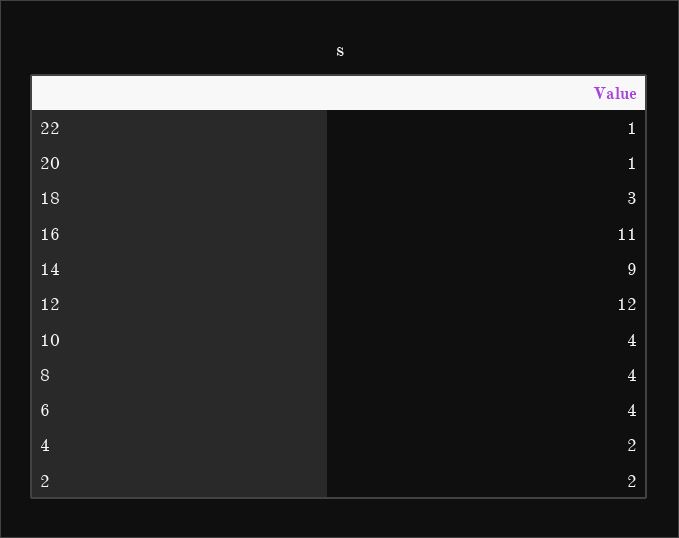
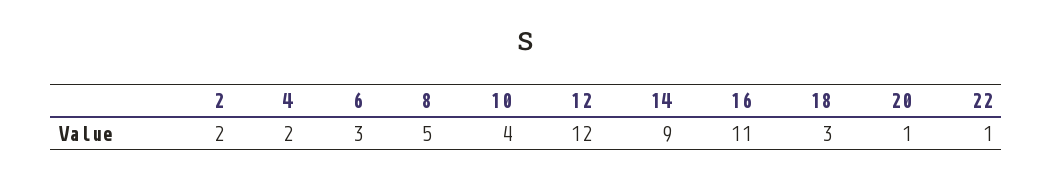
8: 4 -> 5
6: 4 -> 3

